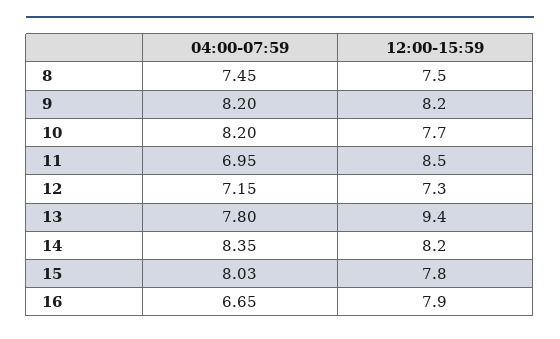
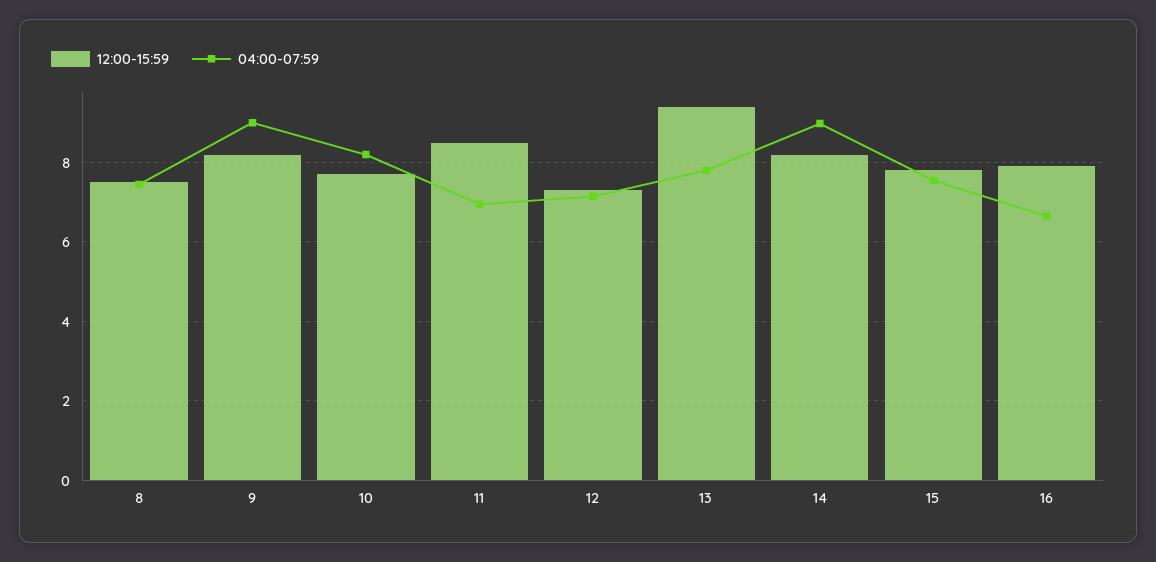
04:00-07:59, 9: 8.2 -> 9
04:00-07:59, 14: 8.35 -> 9
04:00-07:59, 15: 8.03 -> 7.6

